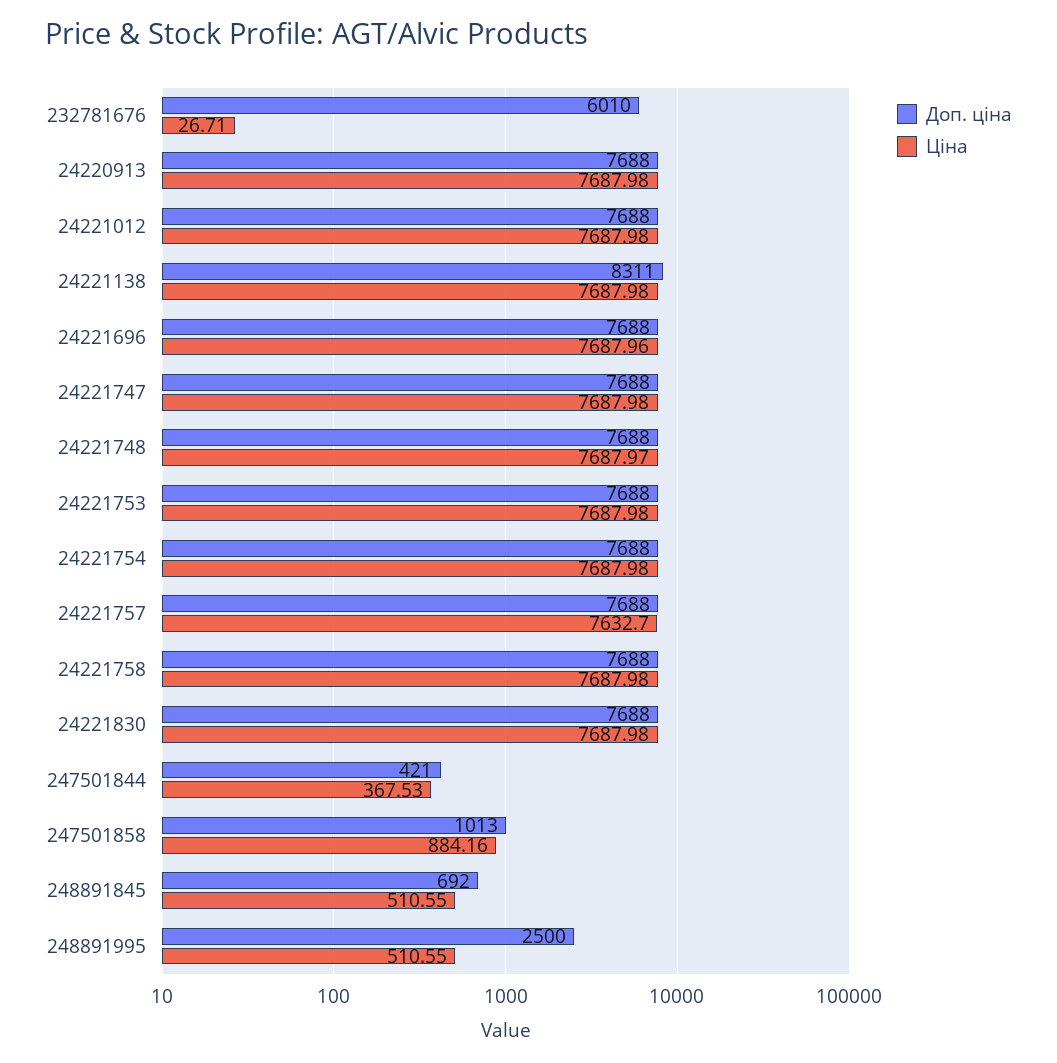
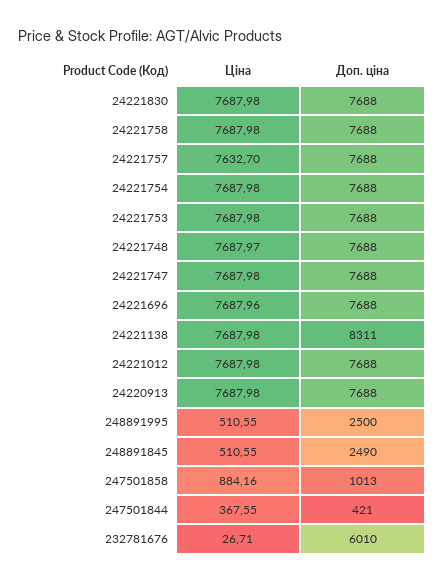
Ціна, 247501844: 367.53 -> 367.55
Доп. ціна, 248891845: 692 -> 2490

